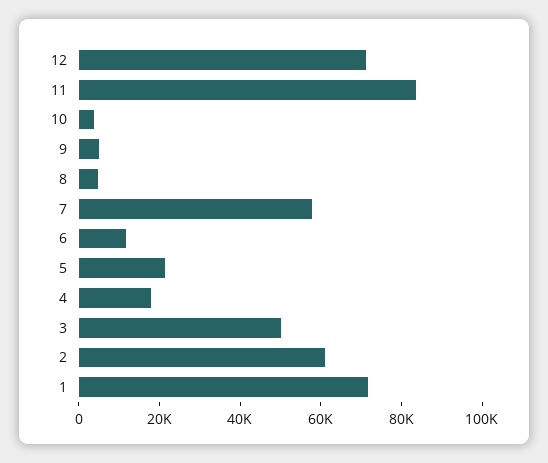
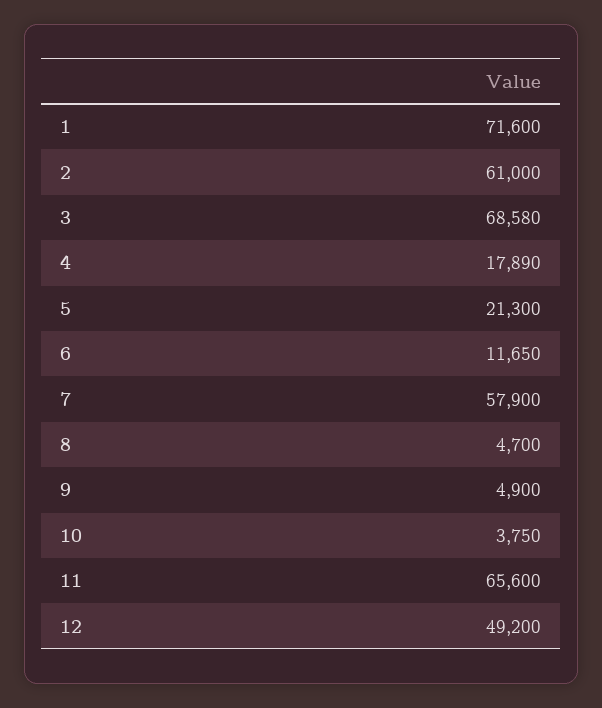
12: 70000 -> 49200
11: 85000 -> 65600
3: 50000 -> 68580

